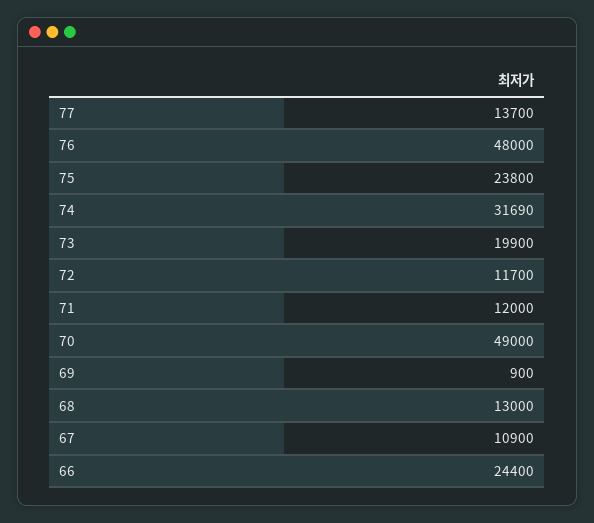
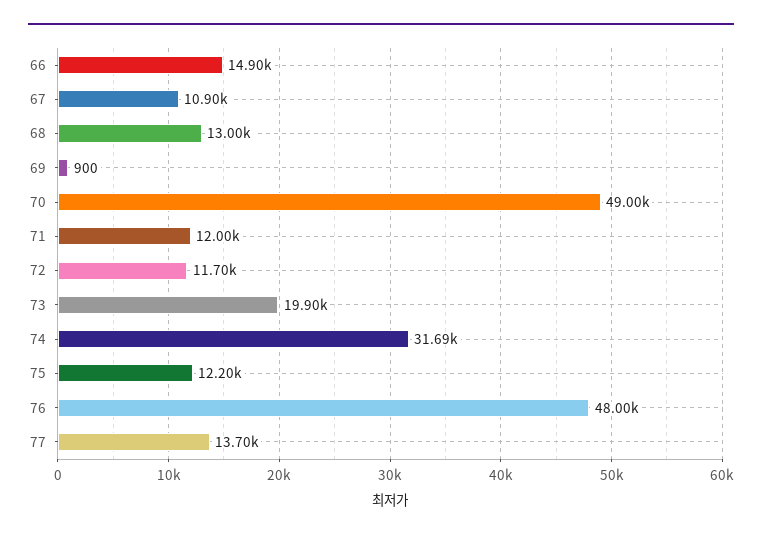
75: 23800 -> 12200
66: 24400 -> 14900

